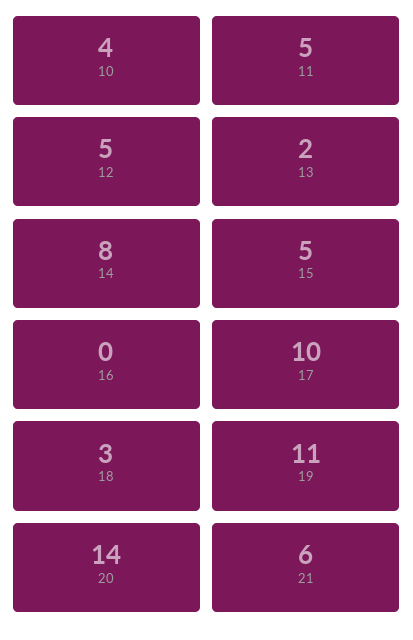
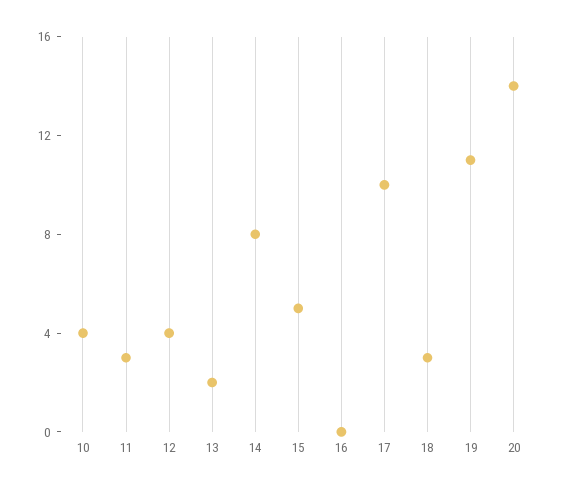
11: 5 -> 3
12: 5 -> 4
21: 6 -> none

